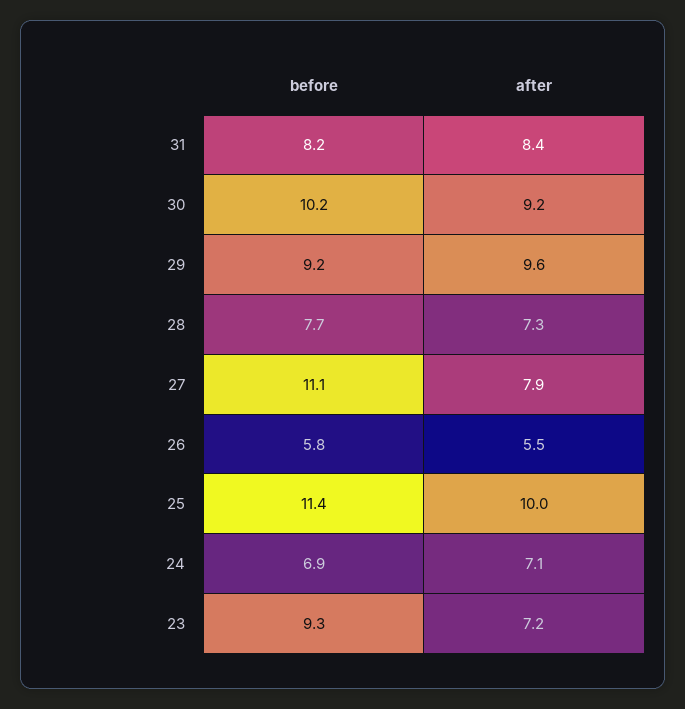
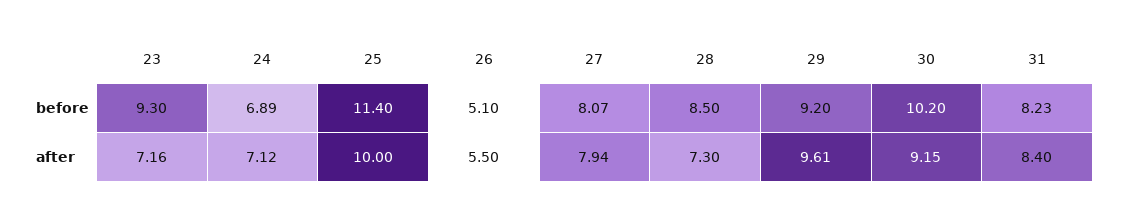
before, 28: 7.7 -> 8.5
before, 27: 11.1 -> 8.07
before, 26: 5.8 -> 5.1

